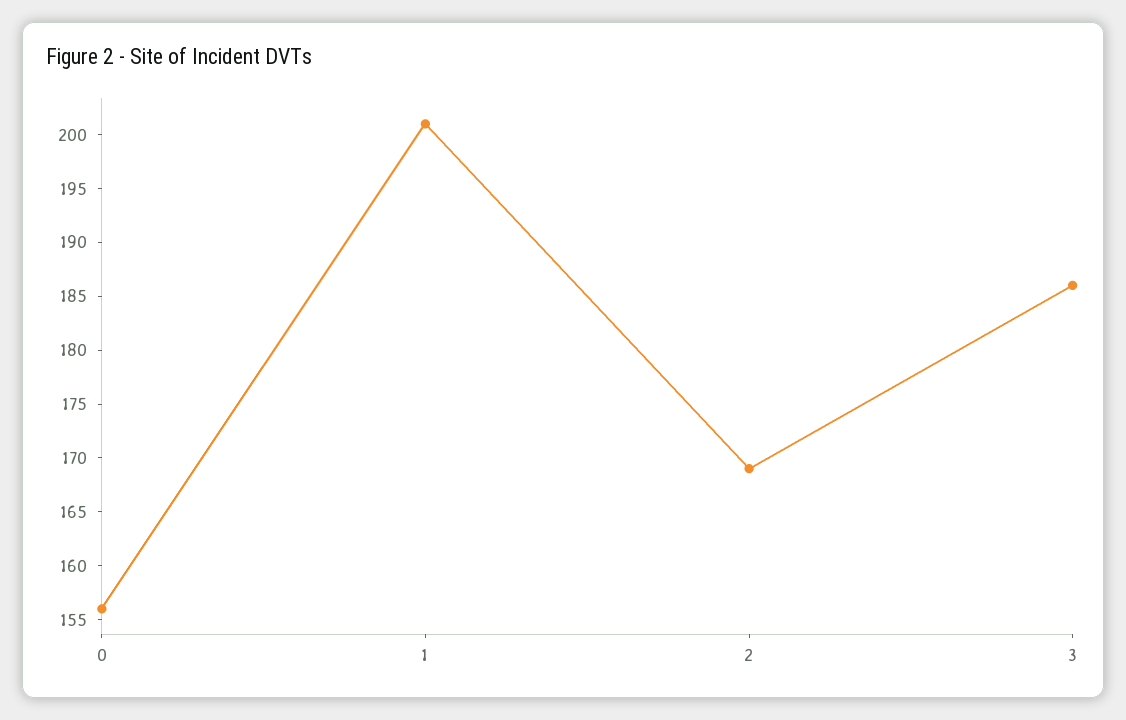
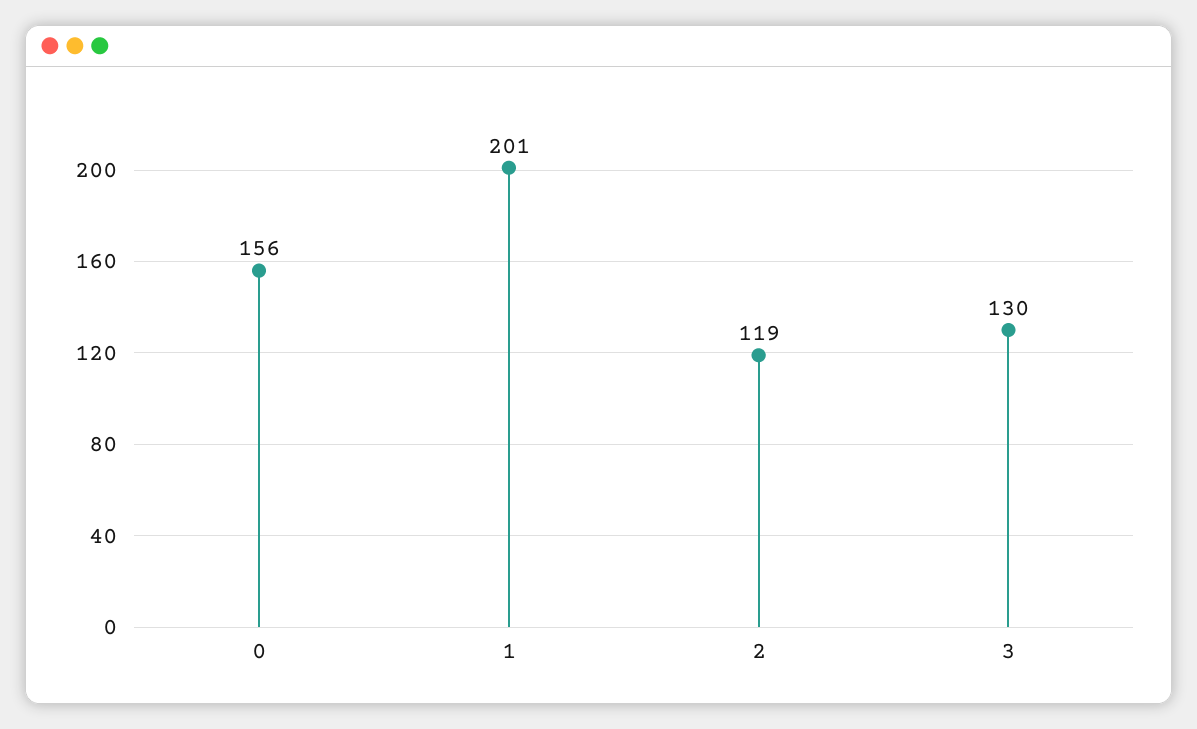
2: 169 -> 119
3: 186 -> 130

